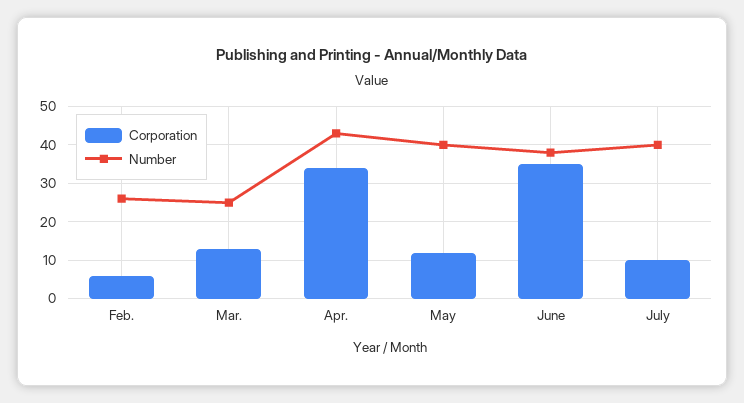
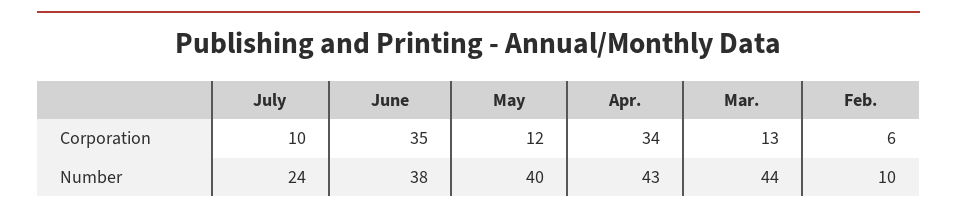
Number, Feb.: 25 -> 10
Number, Mar.: 25 -> 44
Number, July: 40 -> 24

